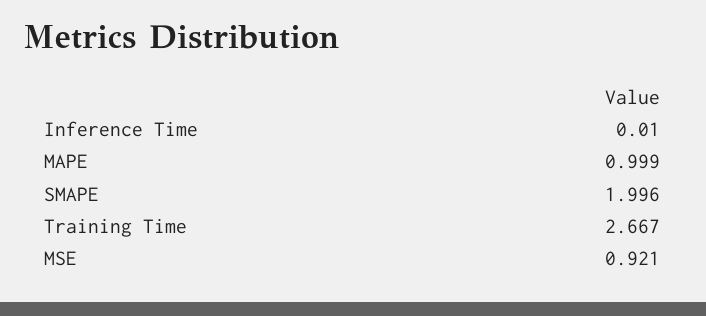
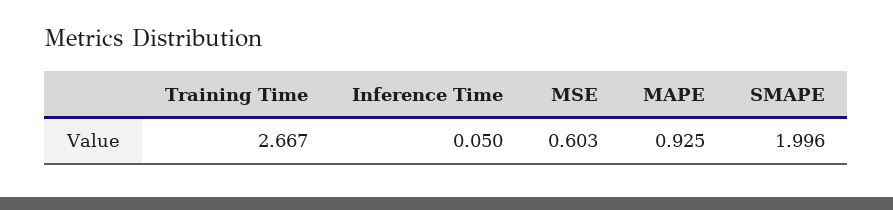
Inference Time: 0.01 -> 0.05
MAPE: 0.999 -> 0.925
MSE: 0.921 -> 0.603

